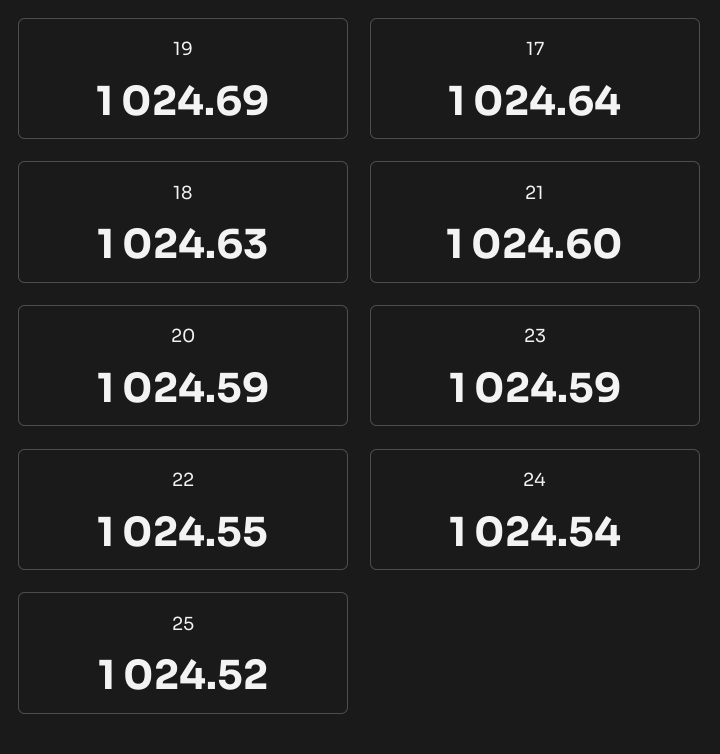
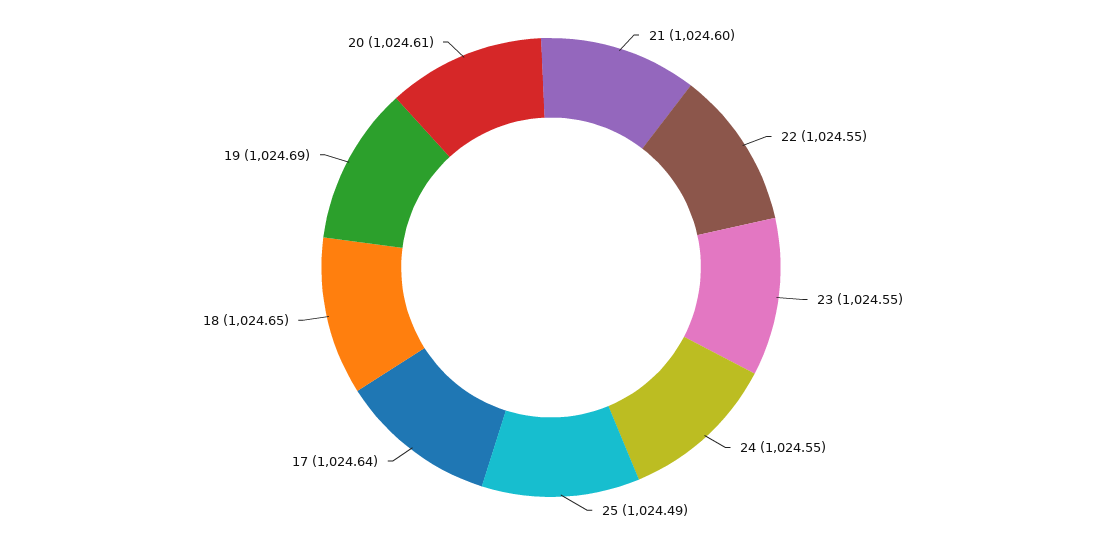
18: 1024.63 -> 1024.65
20: 1024.59 -> 1024.61
23: 1024.59 -> 1024.55
24: 1024.54 -> 1024.55
25: 1024.52 -> 1024.49

